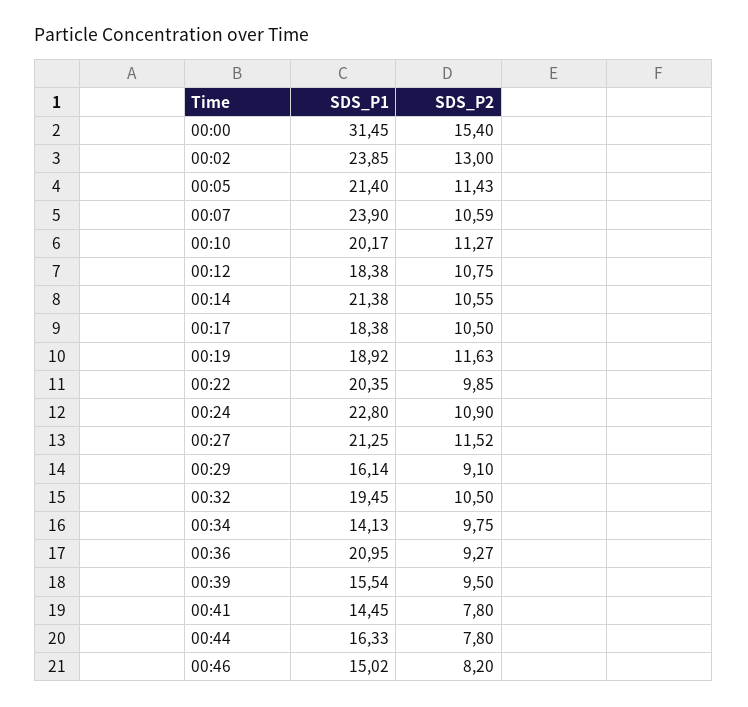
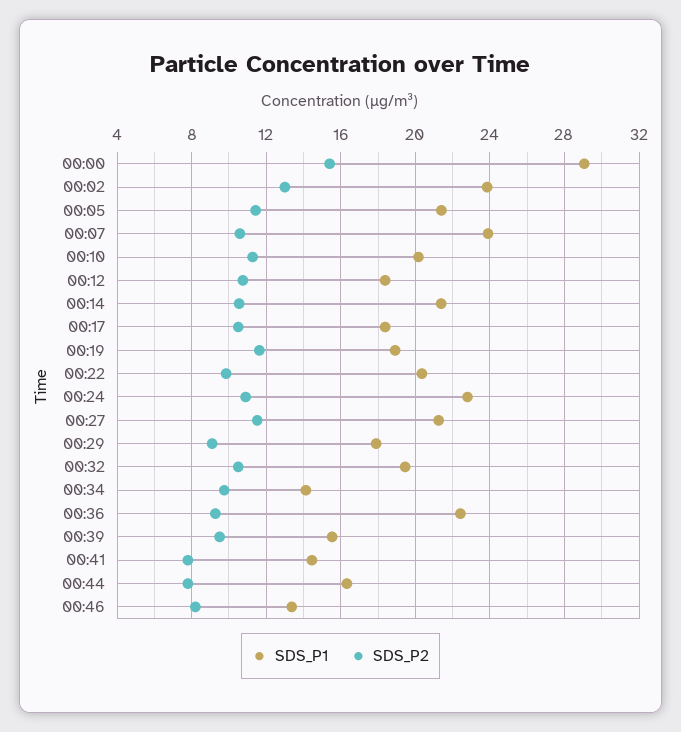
SDS_P1, 00:00: 31.45 -> 29
SDS_P1, 00:29: 16.14 -> 18
SDS_P1, 00:36: 20.95 -> 22.5
SDS_P1, 00:46: 15.02 -> 13.5

